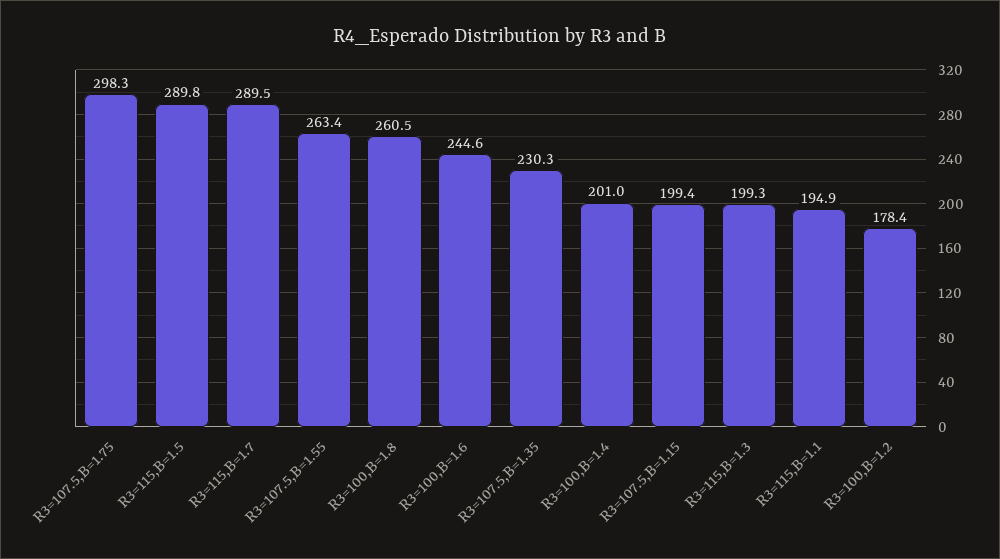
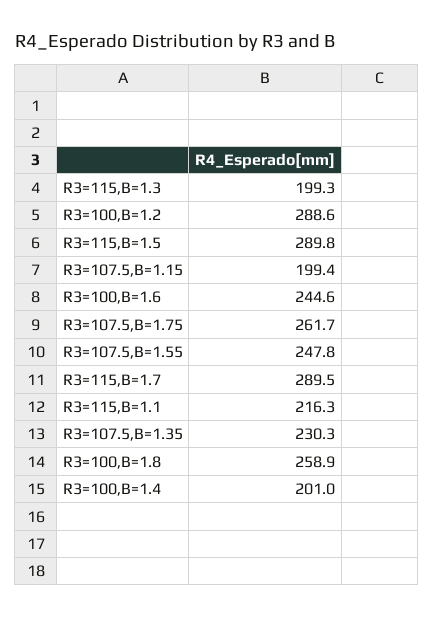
R3=107.5,B=1.75: 298.3 -> 261.7
R3=107.5,B=1.55: 263.4 -> 247.8
R3=100,B=1.8: 260.5 -> 258.9
R3=115,B=1.1: 194.9 -> 216.3
R3=100,B=1.2: 178.4 -> 288.6

